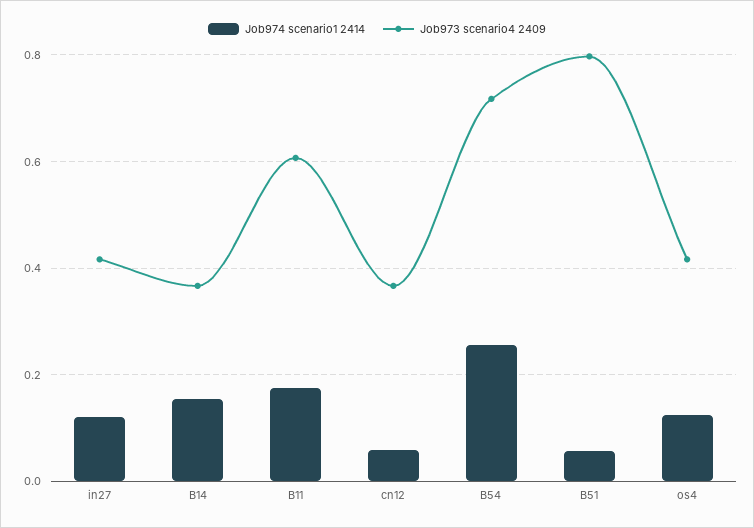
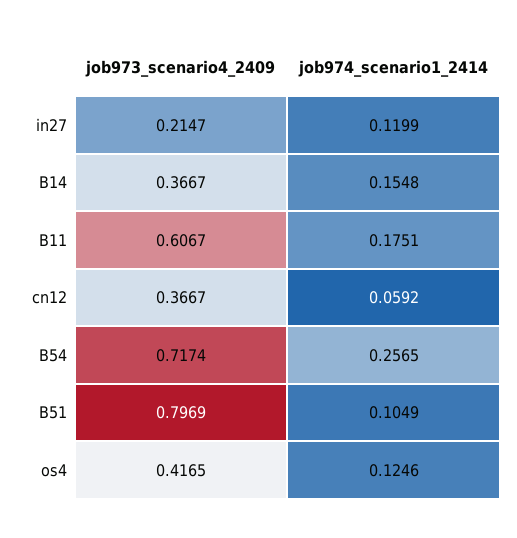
Job973 scenario4 2409, in27: 0.42 -> 0.2147
Job974 scenario1 2414, B51: 0.06 -> 0.1049

